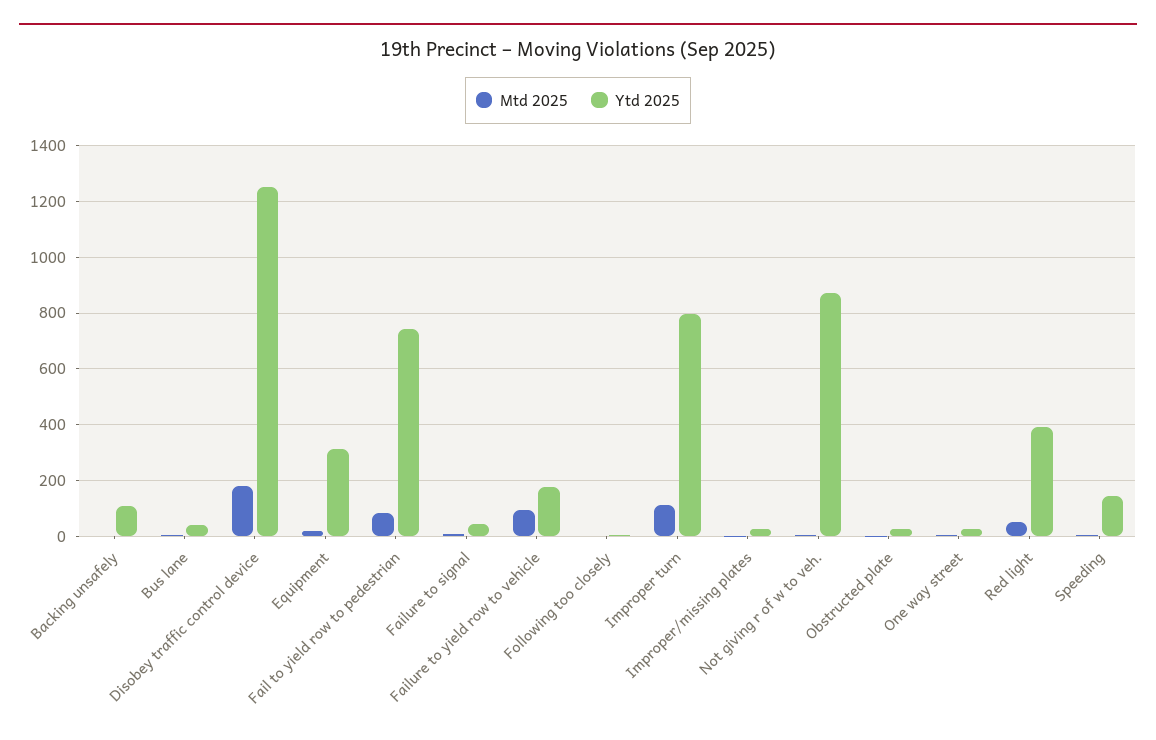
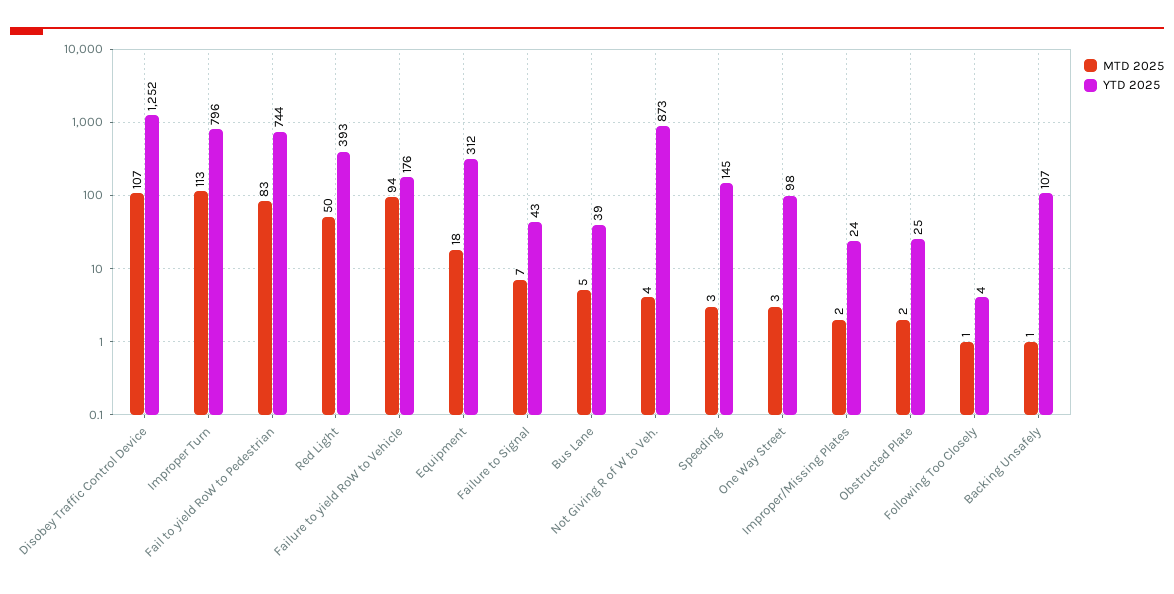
Mtd 2025, Disobey traffic control device: 175 -> 107
Ytd 2025, One way street: 25 -> 98

